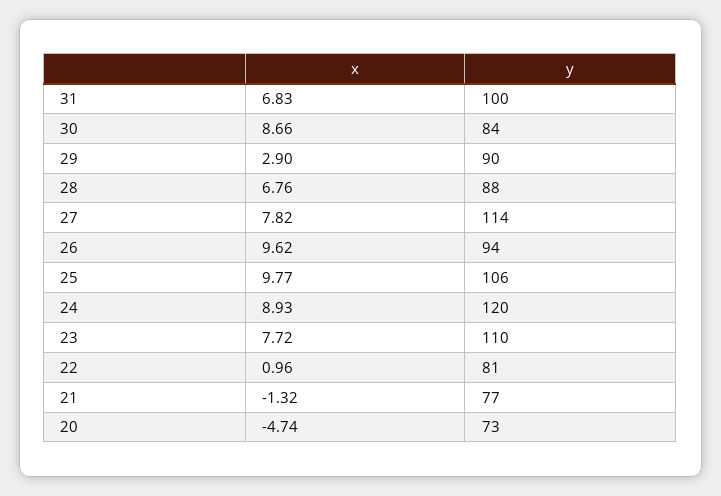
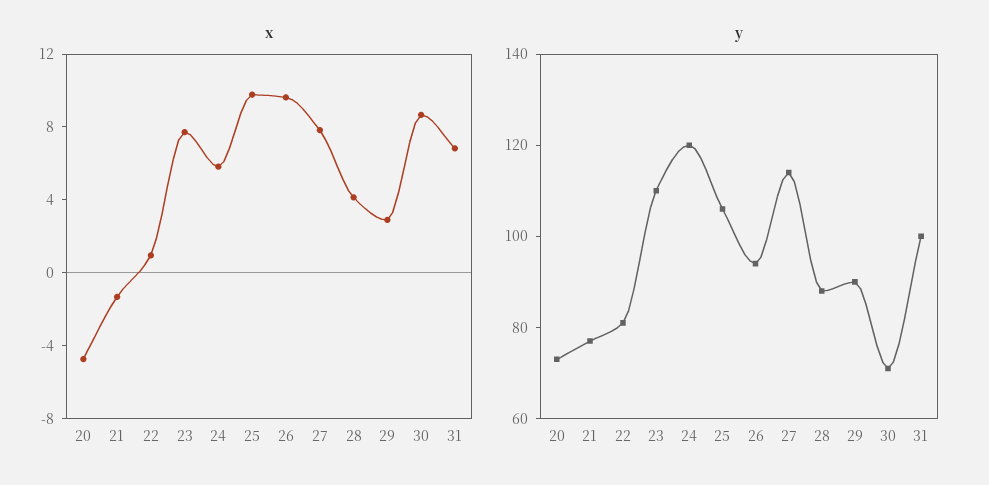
y, 30: 84 -> 70
x, 28: 6.76 -> 4
x, 24: 8.93 -> 6

